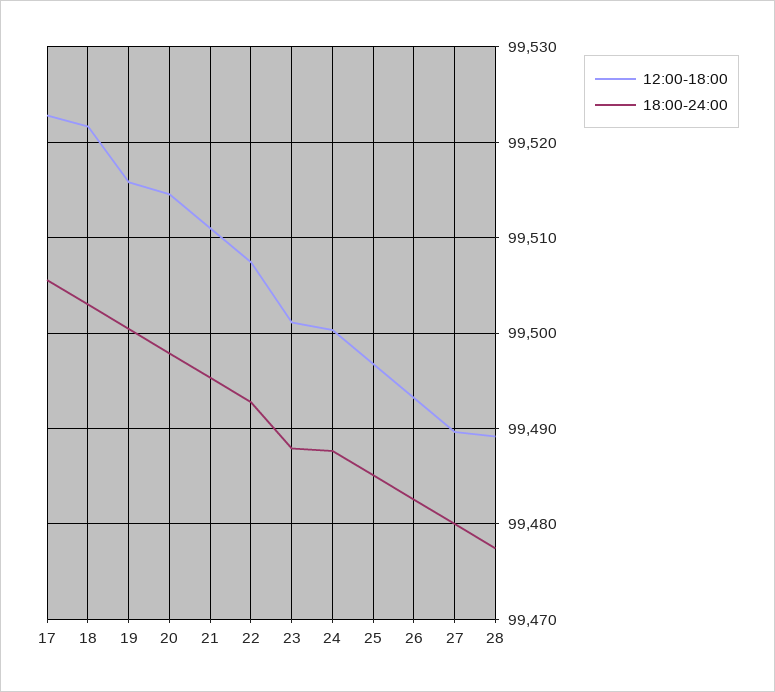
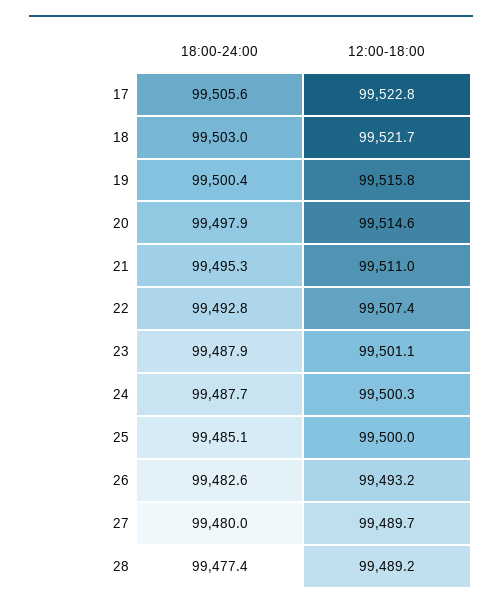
12:00-18:00, 25: 99497 -> 99500

